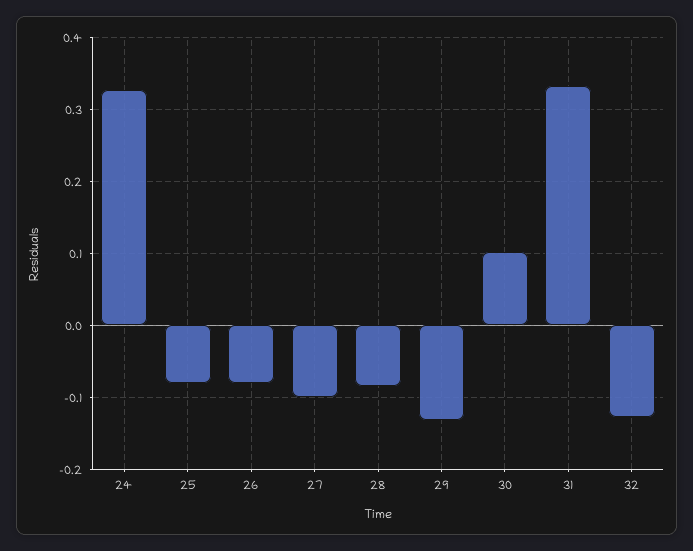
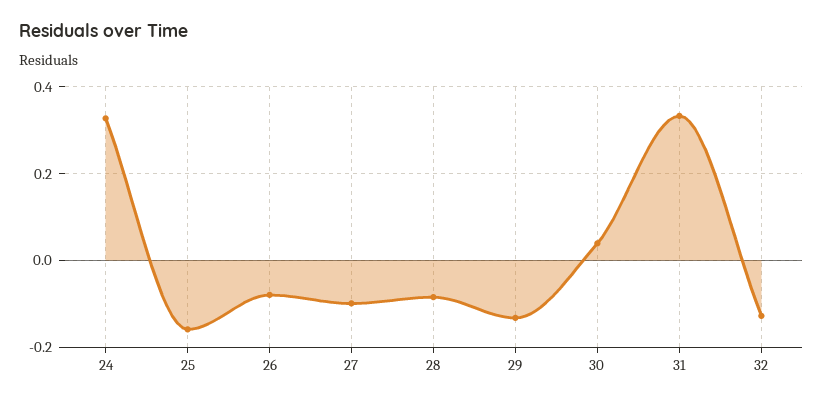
25: -0.08 -> -0.16
30: 0.1 -> 0.04

